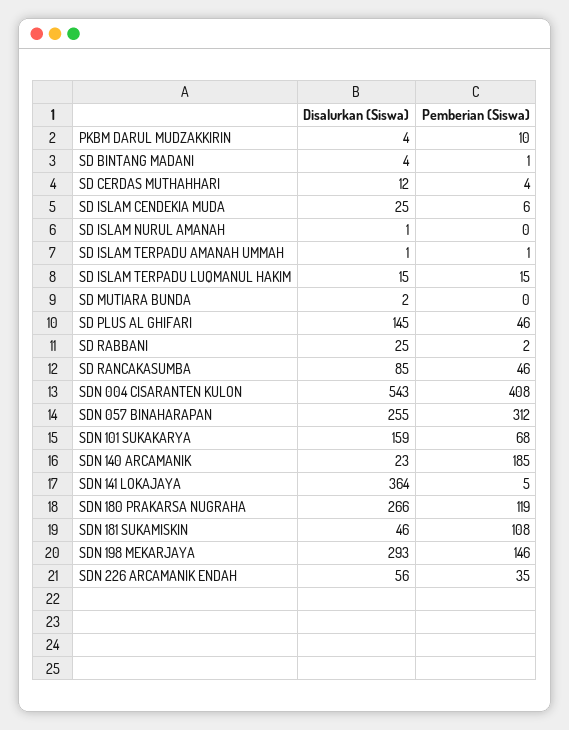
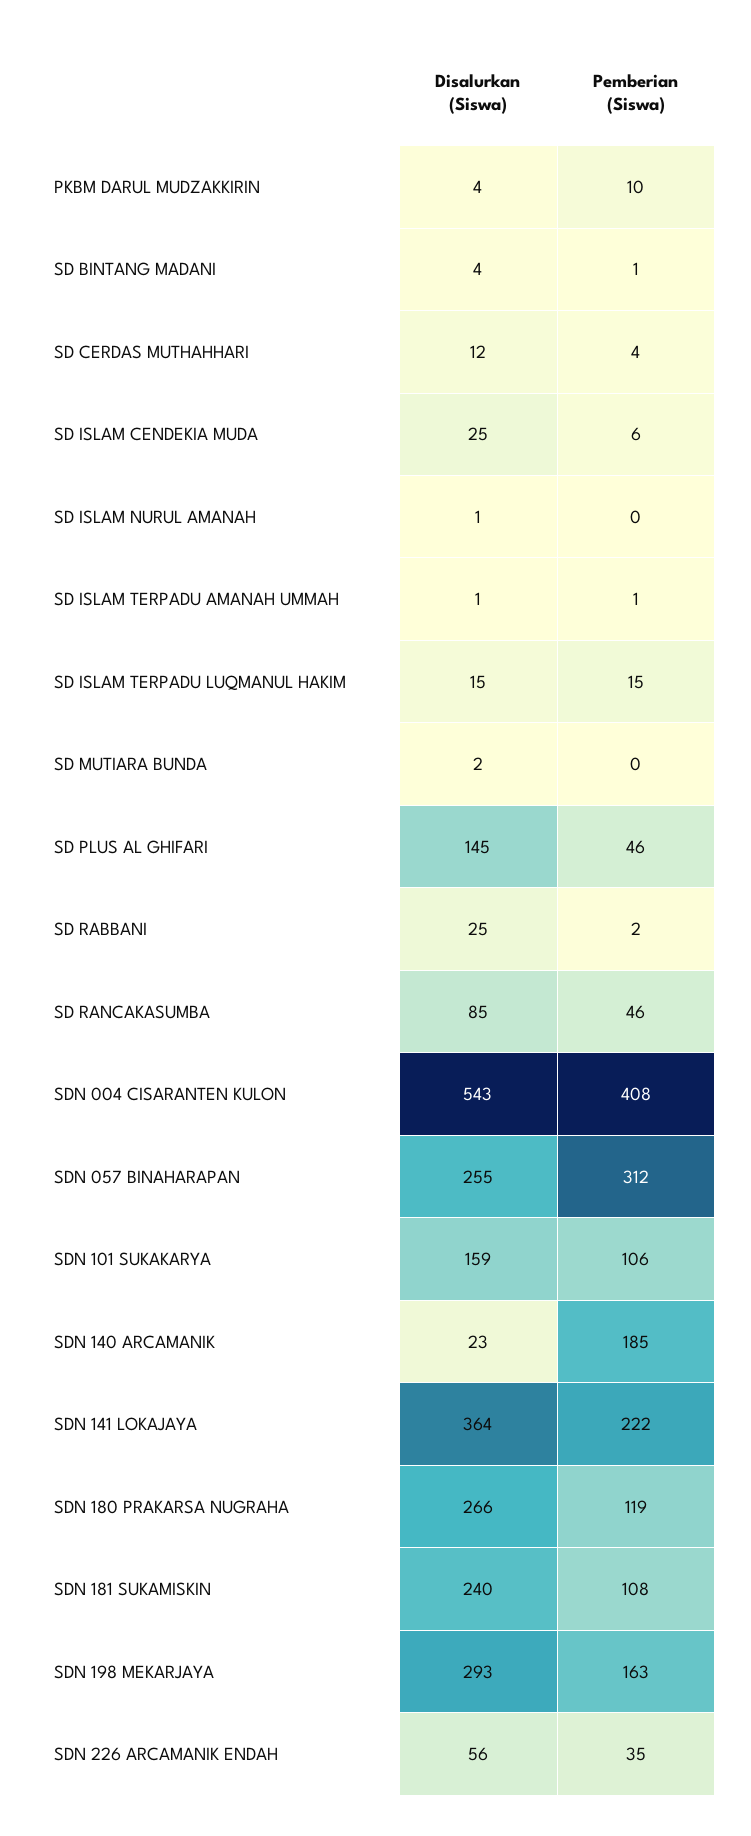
Pemberian (Siswa), SDN 101 SUKAKARYA: 68 -> 106
Pemberian (Siswa), SDN 141 LOKAJAYA: 5 -> 222
Disalurkan (Siswa), SDN 181 SUKAMISKIN: 46 -> 240
Pemberian (Siswa), SDN 198 MEKARJAYA: 146 -> 163

